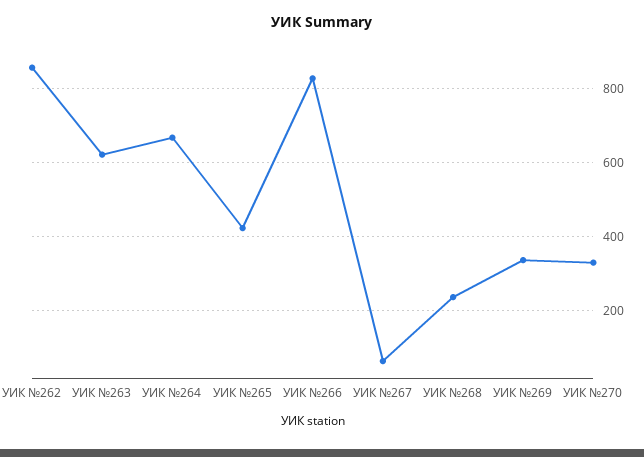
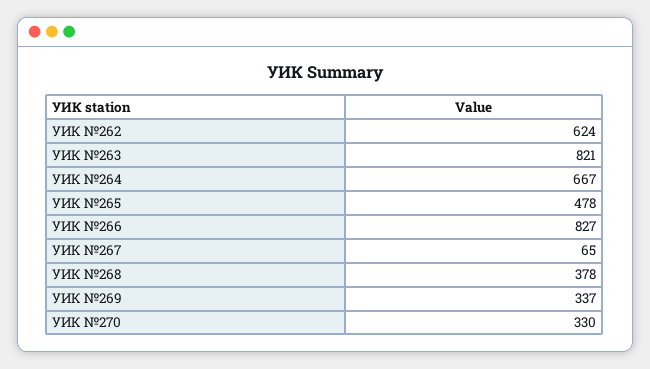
УИК №262: 860 -> 624
УИК №263: 620 -> 821
УИК №265: 420 -> 478
УИК №268: 240 -> 378

